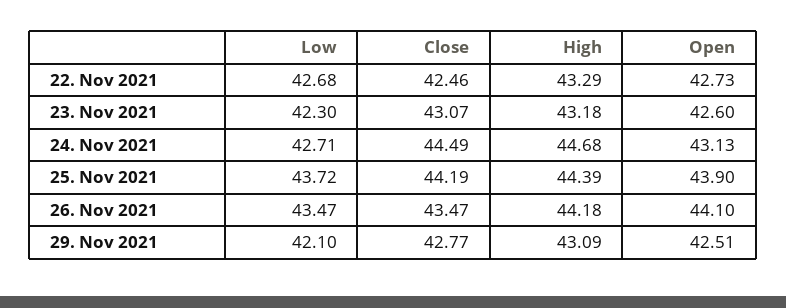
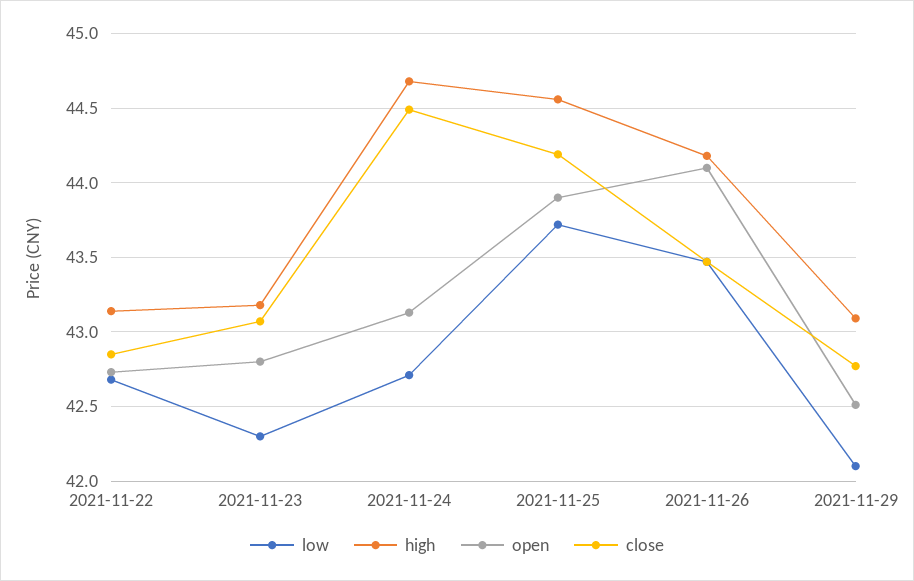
Close, 22. Nov 2021: 42.46 -> 42.85
High, 22. Nov 2021: 43.29 -> 43.15
Open, 23. Nov 2021: 42.6 -> 42.8
High, 25. Nov 2021: 44.39 -> 44.55

